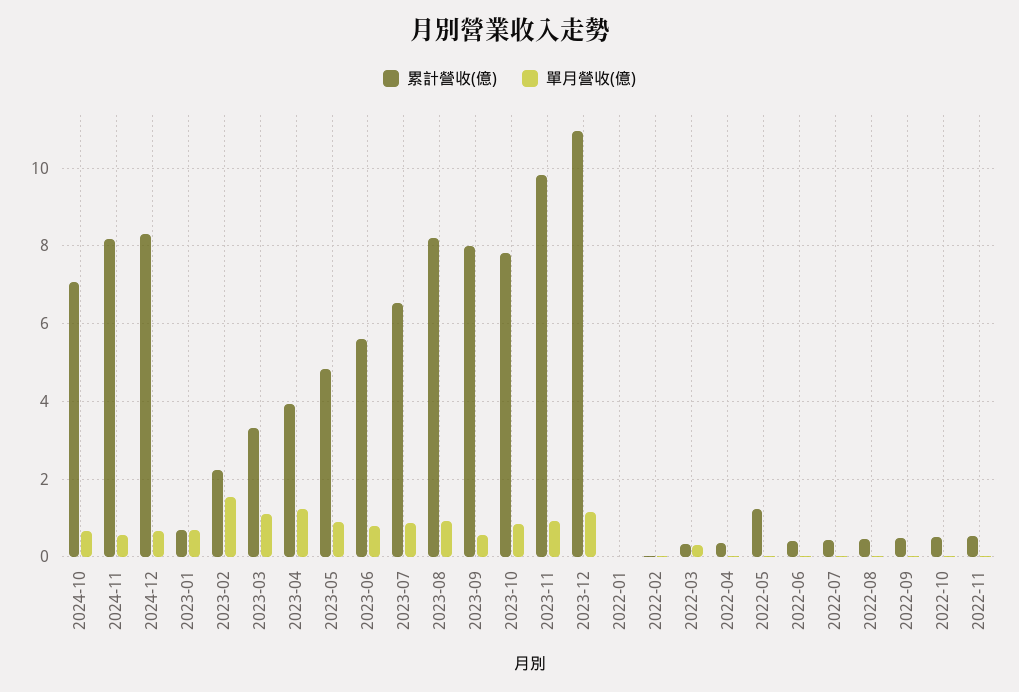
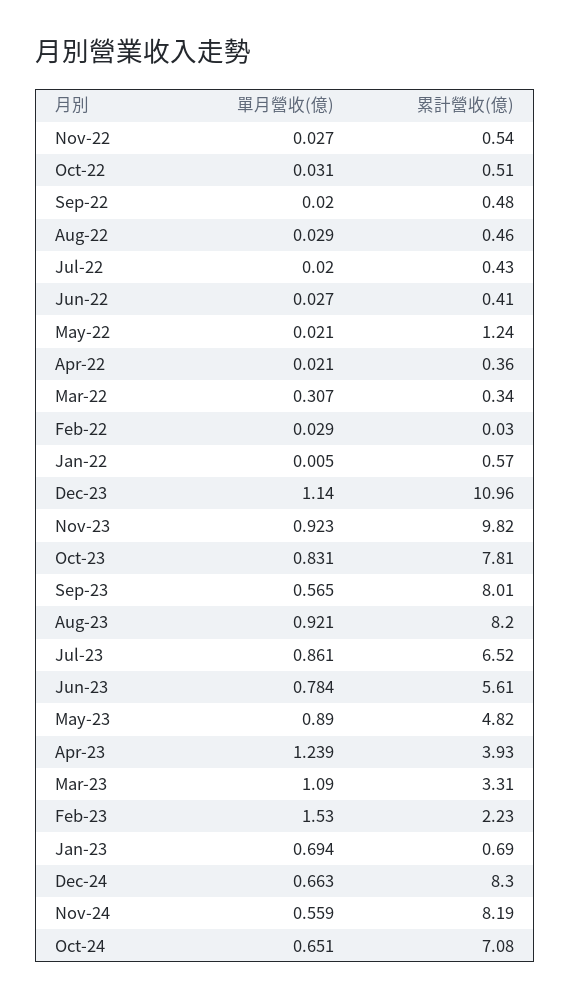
累計營收(億), 2022-01: 0 -> 0.57

